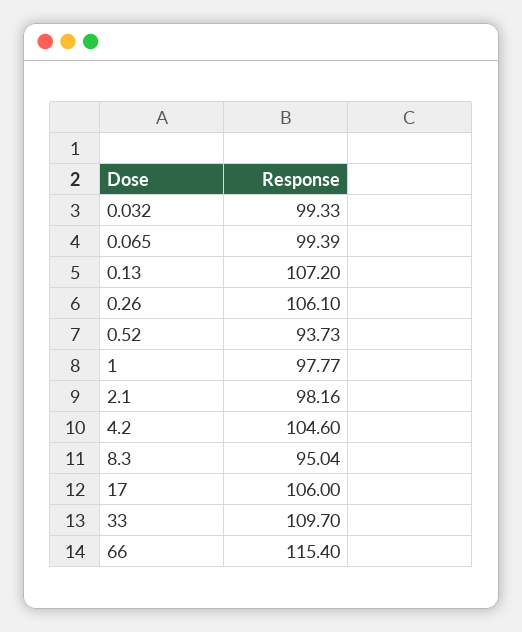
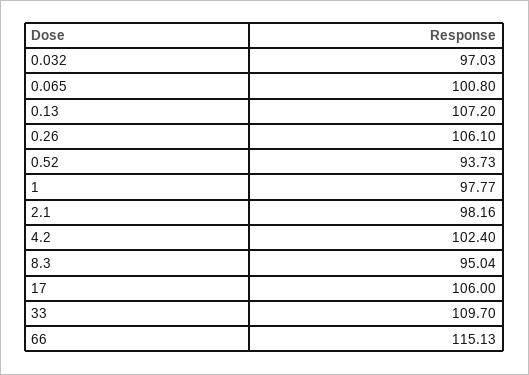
0.032: 99.33 -> 97.03
0.065: 99.39 -> 100.8
4.2: 104.6 -> 102.4
66: 115.4 -> 115.13

